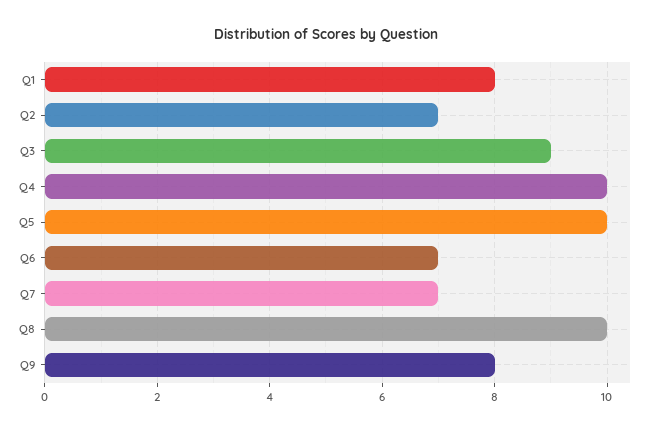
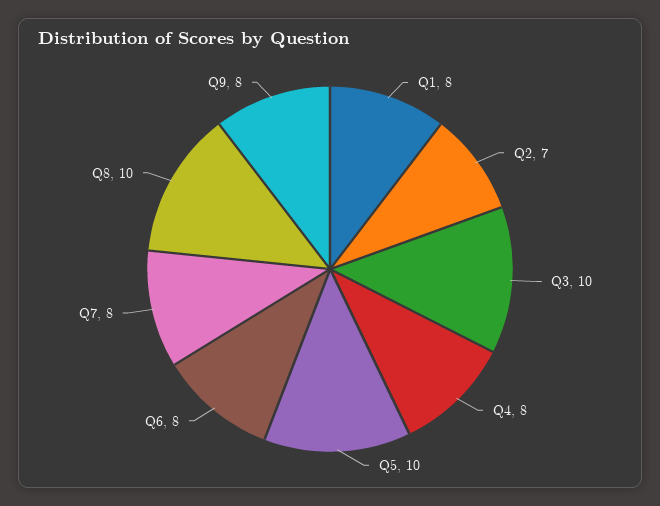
Q3: 9 -> 10
Q4: 10 -> 8
Q6: 7 -> 8
Q7: 7 -> 8

